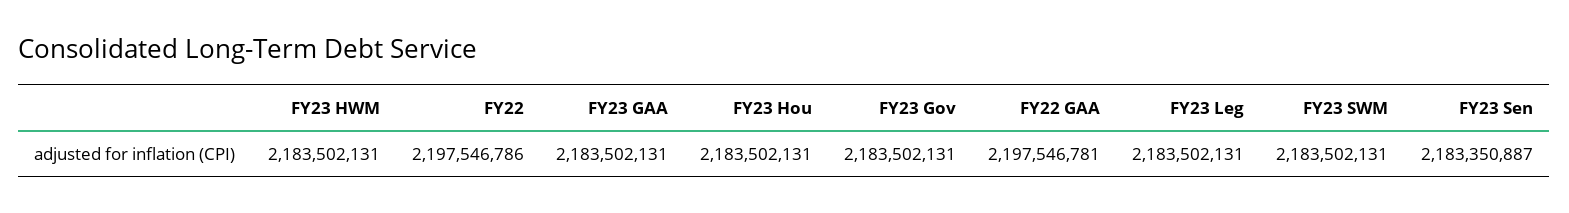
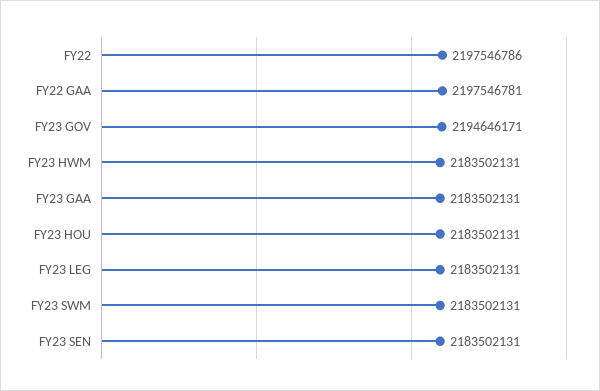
FY23 Gov: 2183502131 -> 2194646171
FY23 Sen: 2183350887 -> 2183502131

